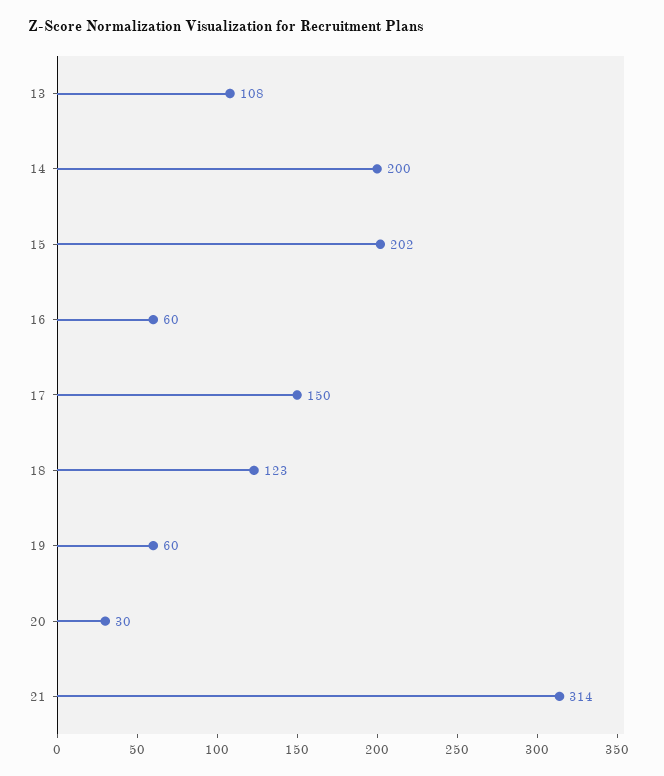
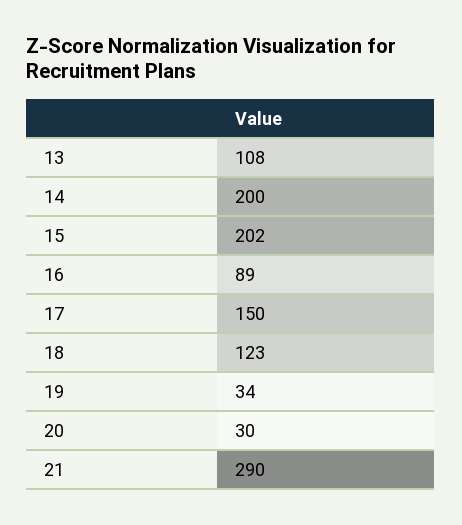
16: 60 -> 89
19: 60 -> 34
21: 314 -> 290

